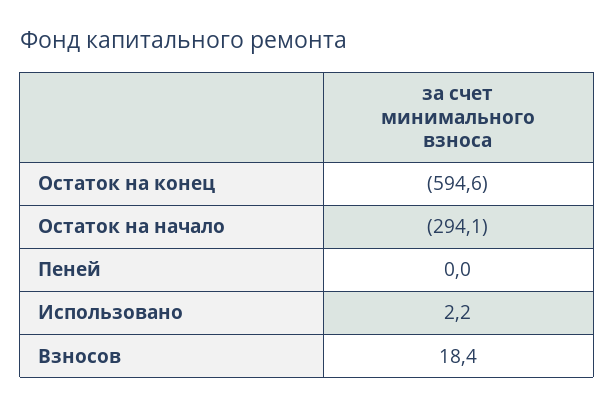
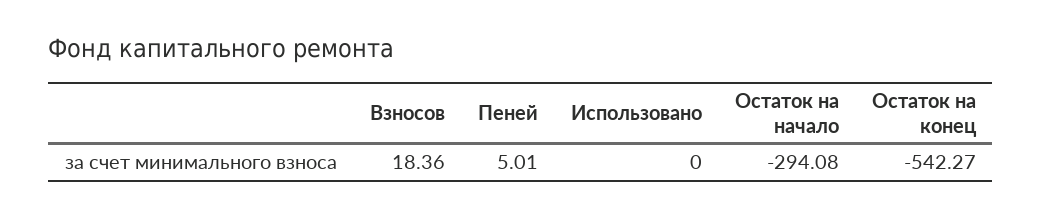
Остаток на конец: -594.6 -> -542.27
Пеней: 0 -> 5.01
Использовано: 2.2 -> 0

